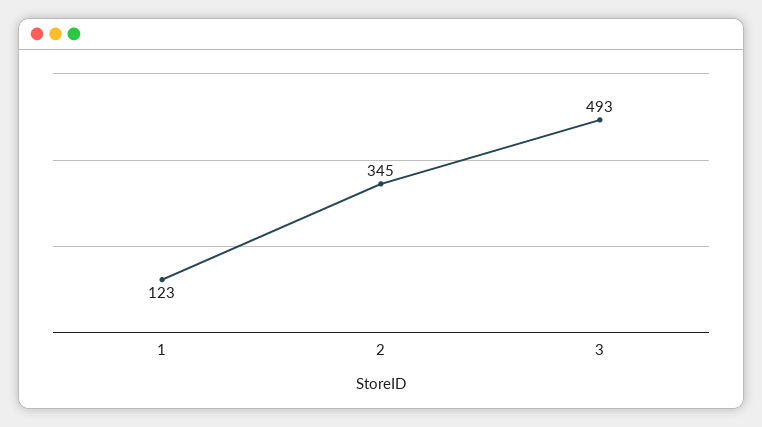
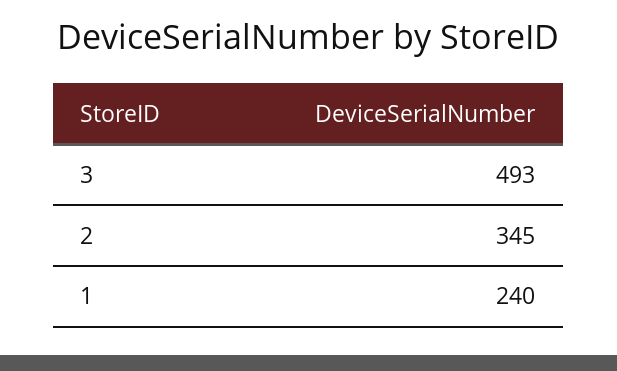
1: 123 -> 240

